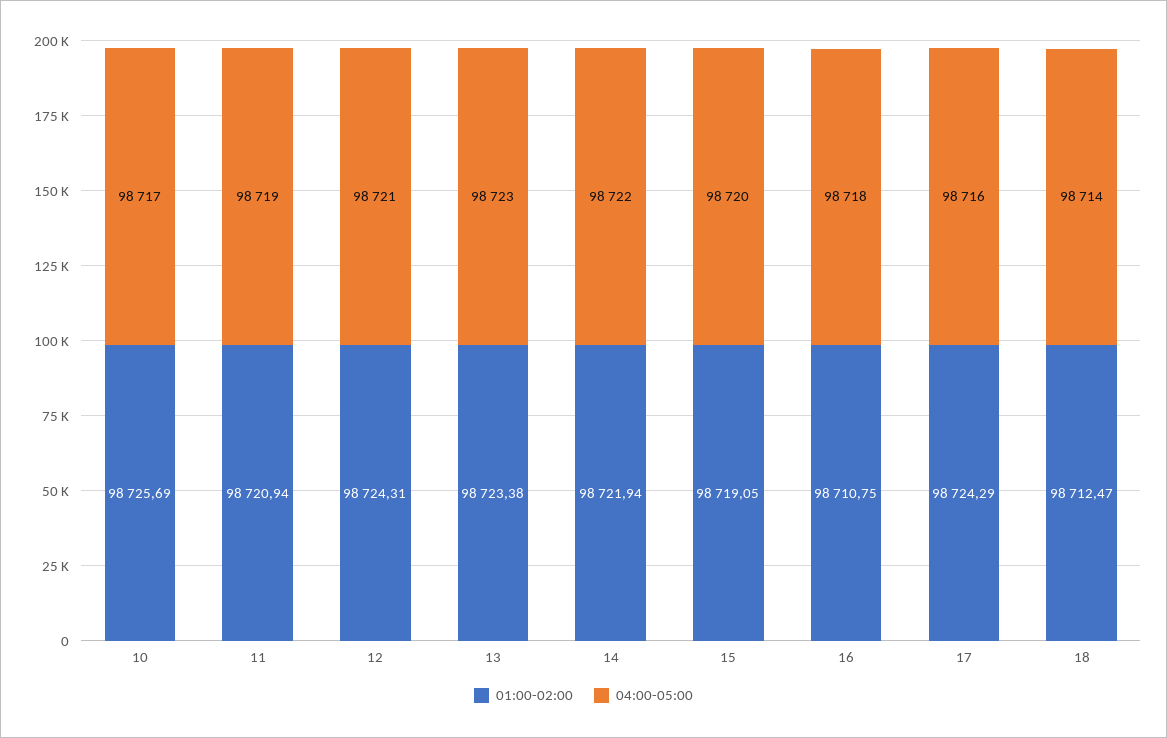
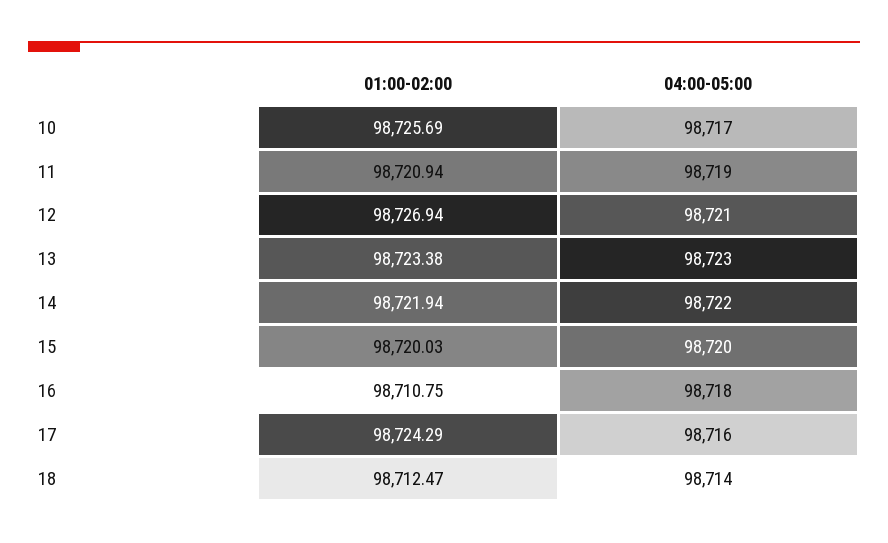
01:00-02:00, 12: 98724.31 -> 98726.94
01:00-02:00, 15: 98719.05 -> 98720.03

